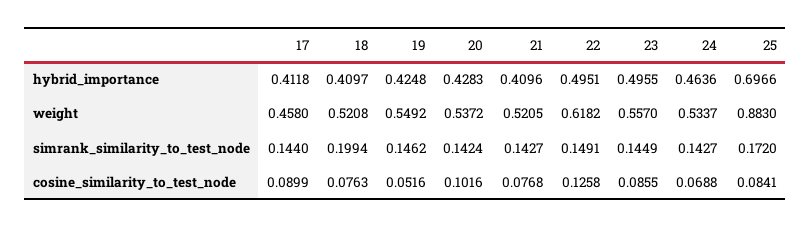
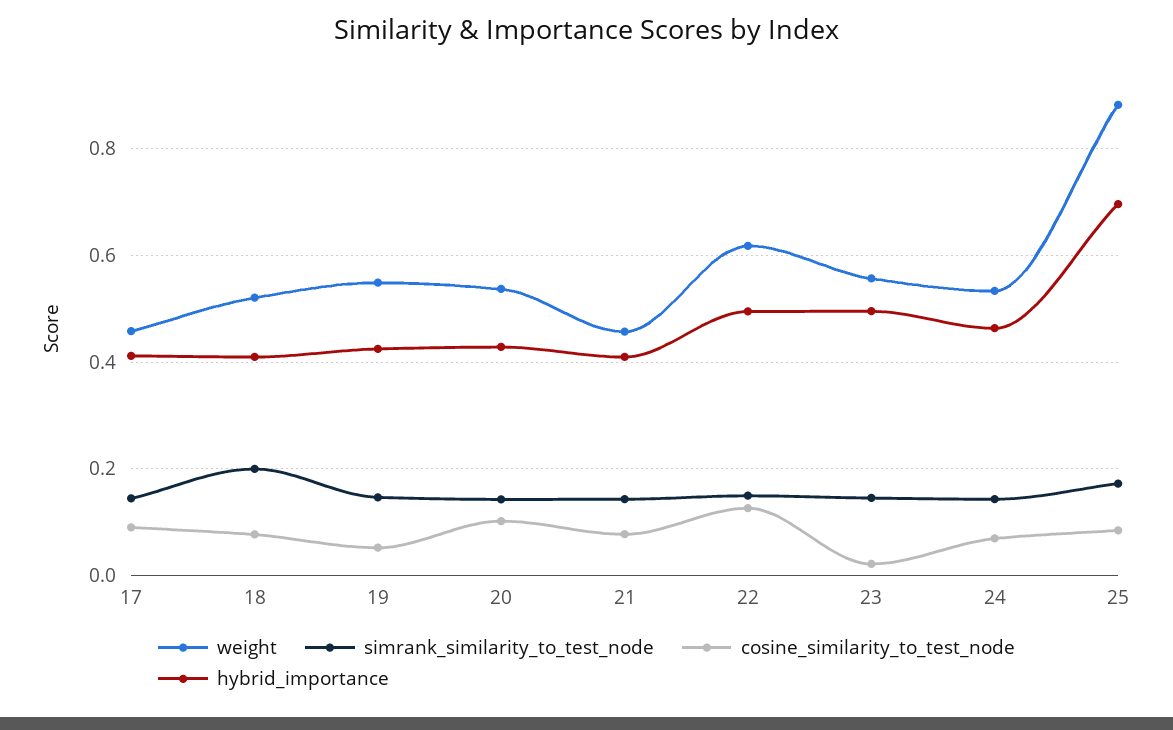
weight, 21: 0.5205 -> 0.46
cosine_similarity_to_test_node, 23: 0.0855 -> 0.02

